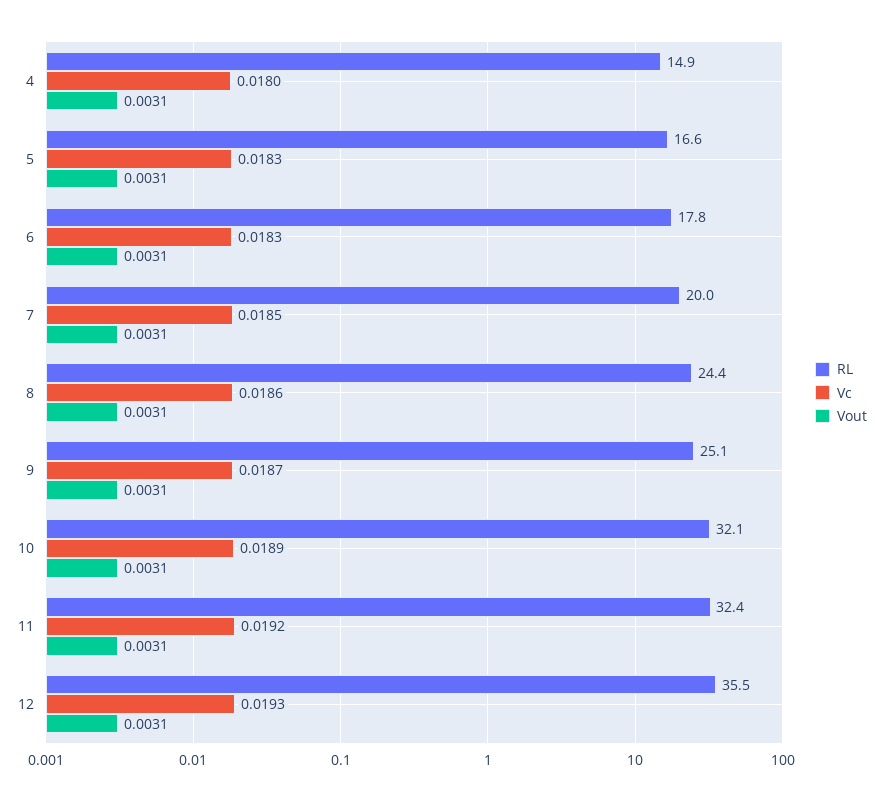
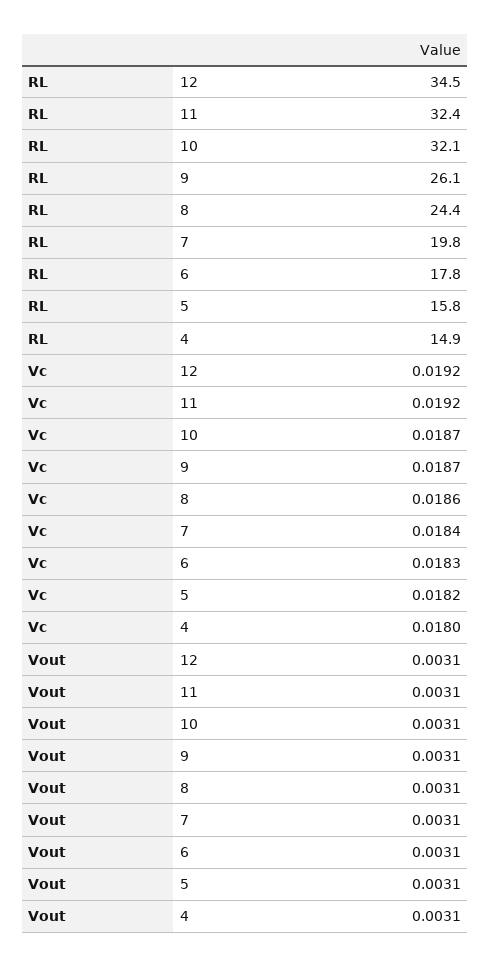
RL, 5: 16.6 -> 15.8
Vc, 5: 0.0183 -> 0.0182
RL, 7: 20 -> 19.8
Vc, 7: 0.0185 -> 0.0184
RL, 9: 25.1 -> 26.1
Vc, 10: 0.0189 -> 0.0187
RL, 12: 35.5 -> 34.5
Vc, 12: 0.0193 -> 0.0192

